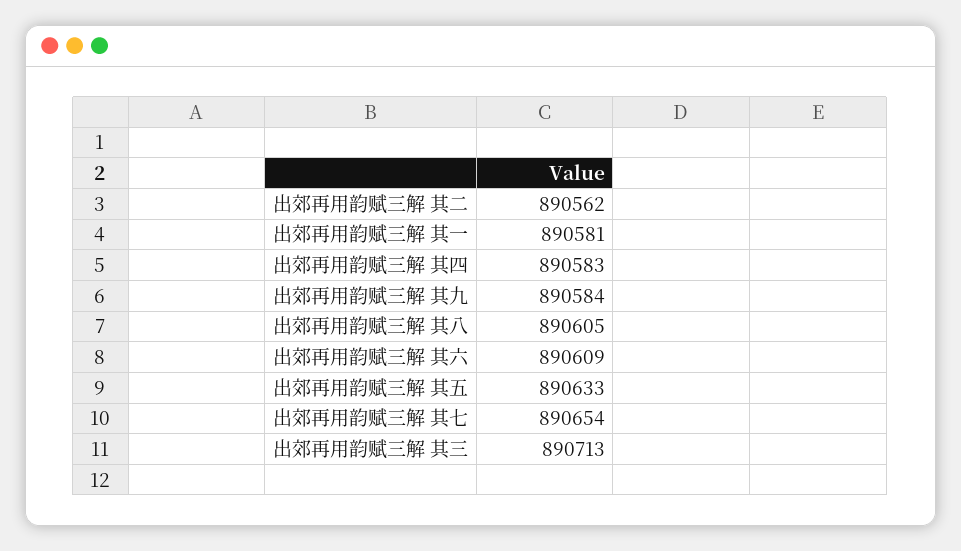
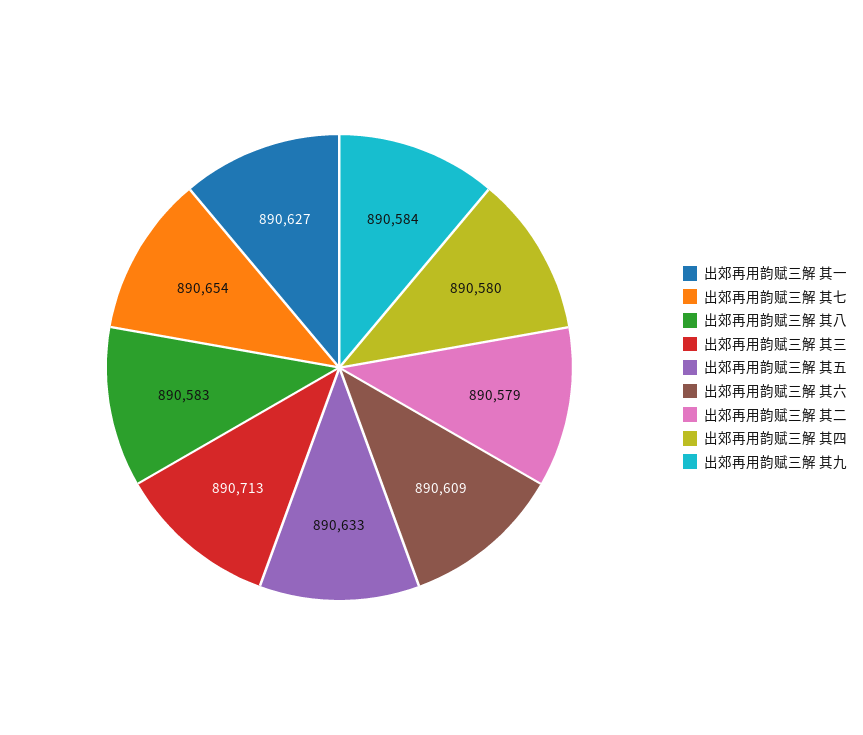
出郊再用韵赋三解 其二: 890562 -> 890579
出郊再用韵赋三解 其一: 890581 -> 890627
出郊再用韵赋三解 其四: 890583 -> 890580
出郊再用韵赋三解 其八: 890605 -> 890583

